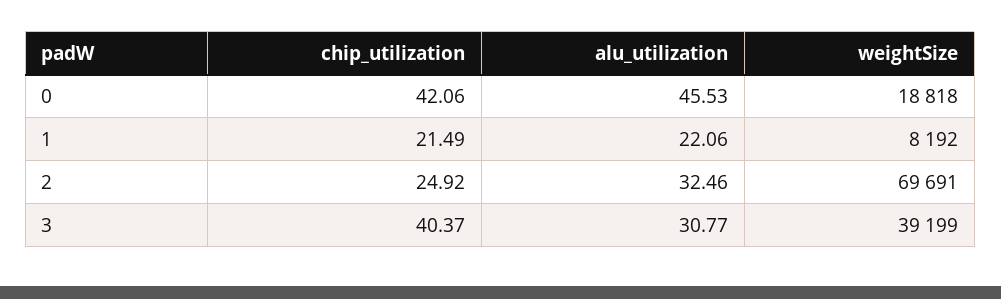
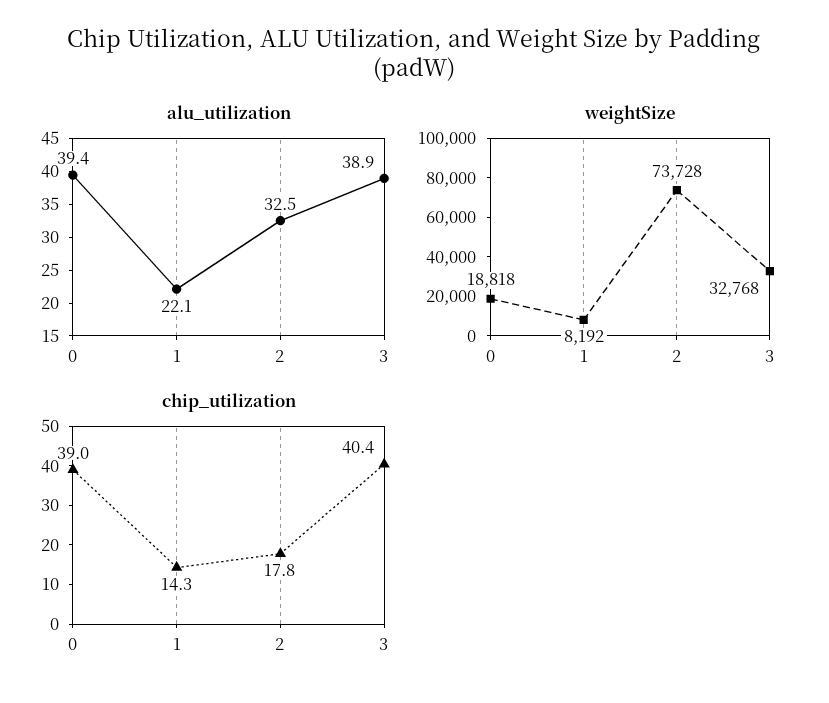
chip_utilization, 0: 42.06 -> 39
alu_utilization, 0: 45.53 -> 39.4
chip_utilization, 1: 21.49 -> 14.3
chip_utilization, 2: 24.92 -> 17.8
weightSize, 2: 69691 -> 73728
alu_utilization, 3: 30.77 -> 38.9
weightSize, 3: 39199 -> 32768

